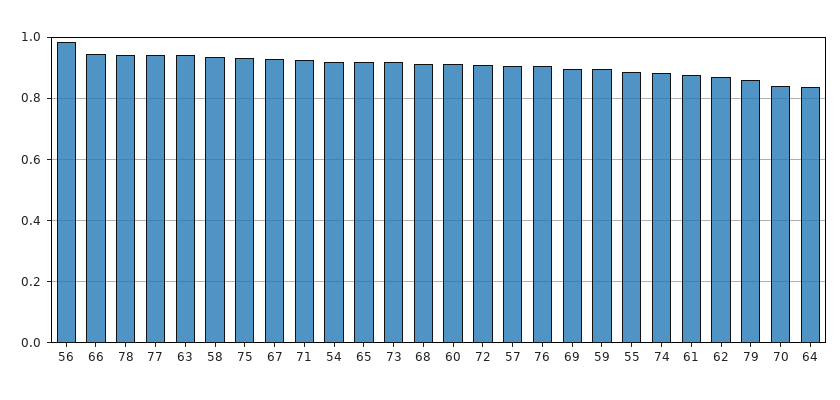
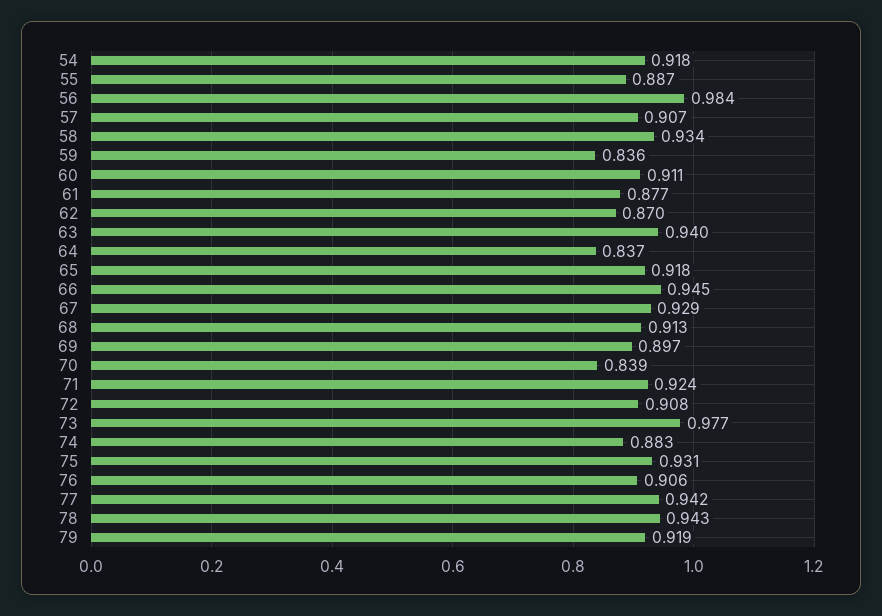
73: 0.92 -> 0.977
59: 0.9 -> 0.836
79: 0.86 -> 0.919

